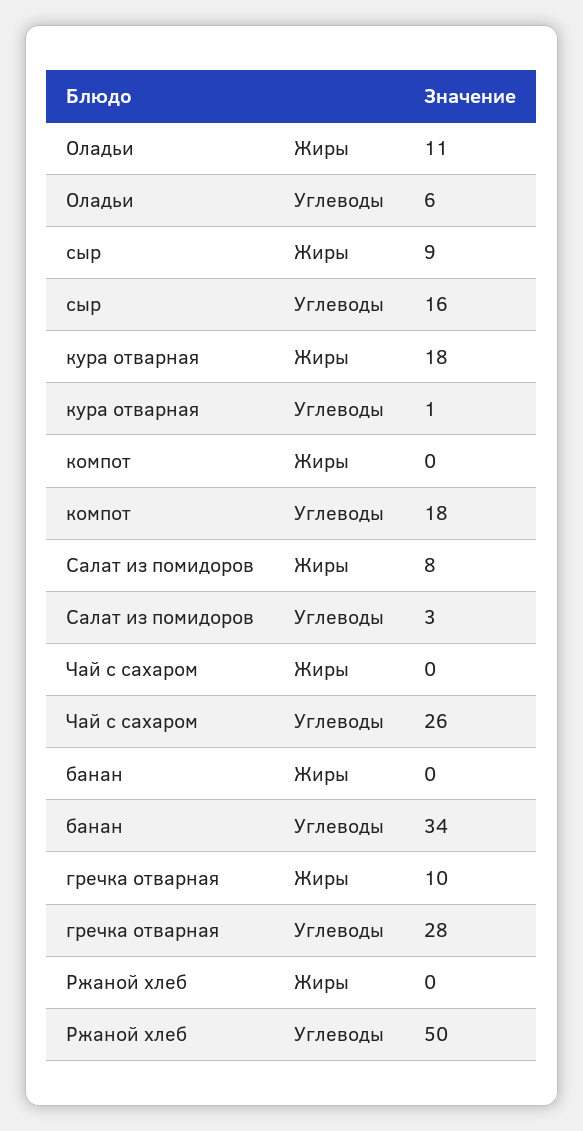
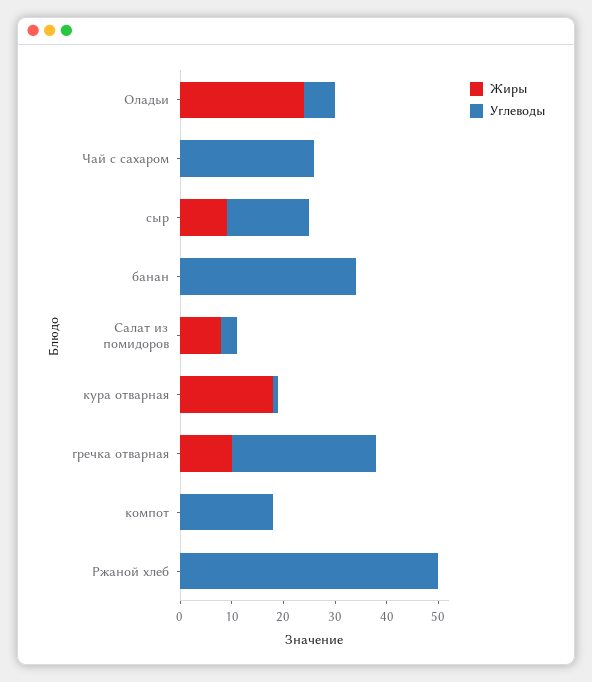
Жиры, Оладьи: 11 -> 25

